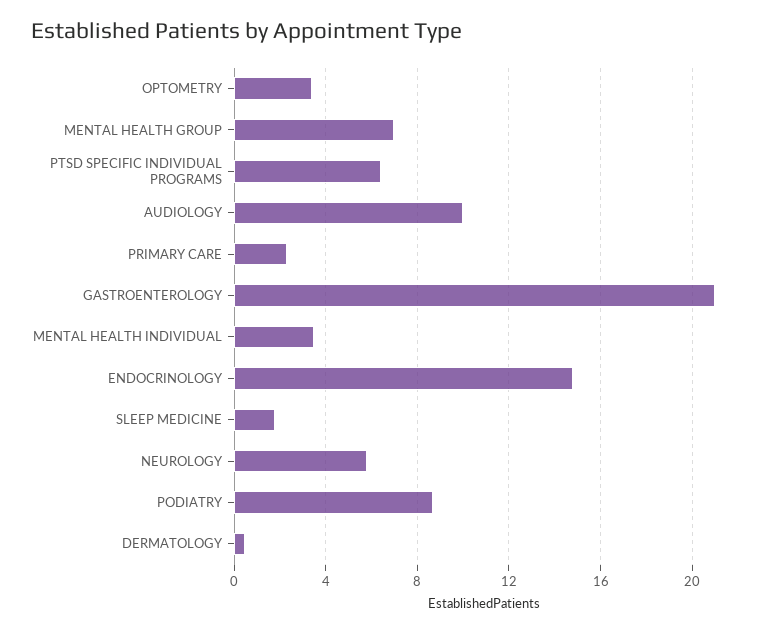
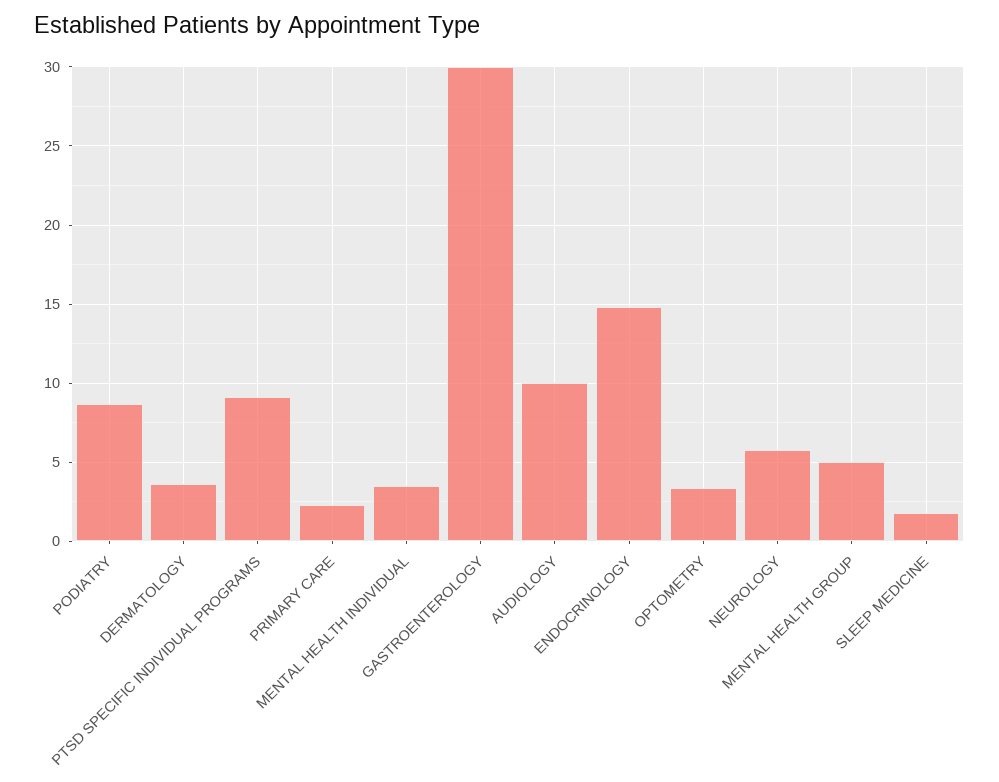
MENTAL HEALTH GROUP: 7 -> 5
PTSD SPECIFIC INDIVIDUAL PROGRAMS: 6.5 -> 9
GASTROENTEROLOGY: 21 -> 30
DERMATOLOGY: 0.5 -> 3.5

